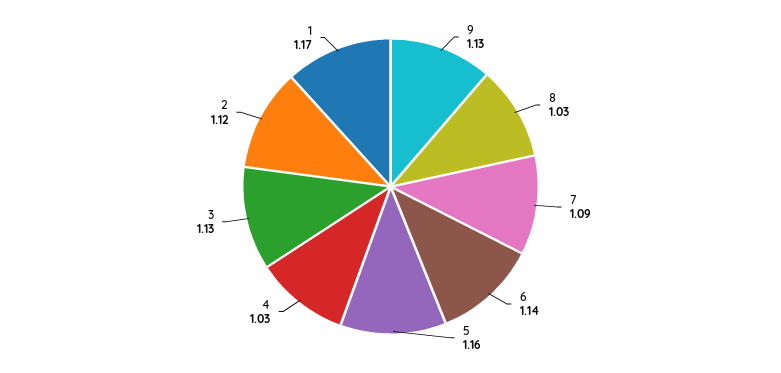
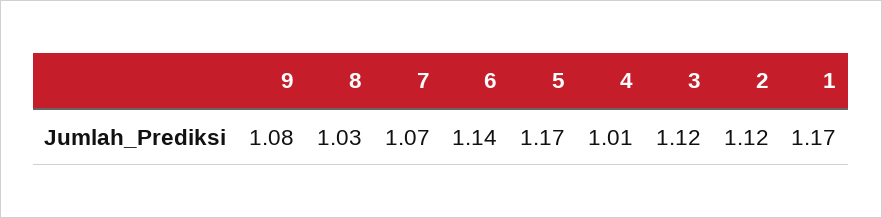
9: 1.13 -> 1.08
7: 1.09 -> 1.07
5: 1.16 -> 1.17
4: 1.03 -> 1.01
3: 1.13 -> 1.12

